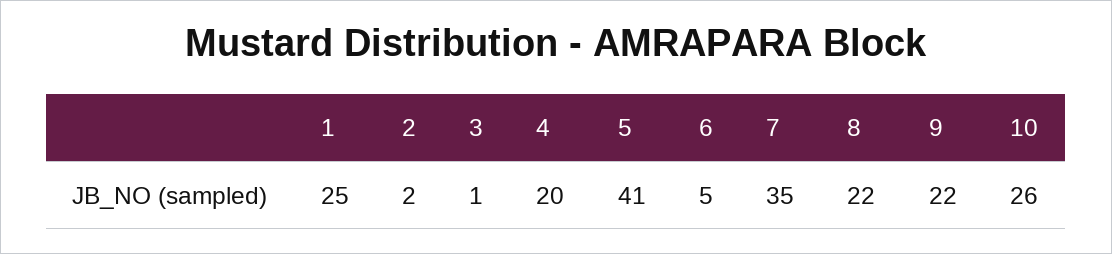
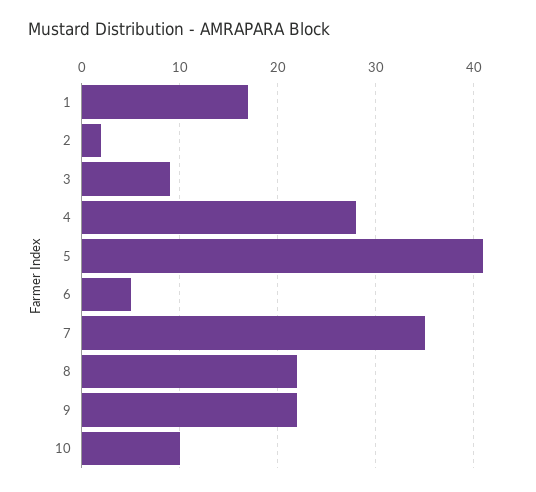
1: 25 -> 17
3: 1 -> 9
4: 20 -> 28
10: 26 -> 10

